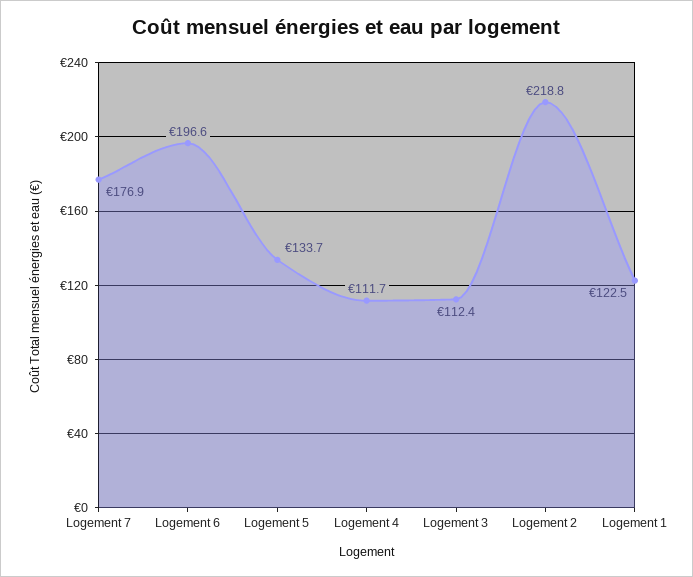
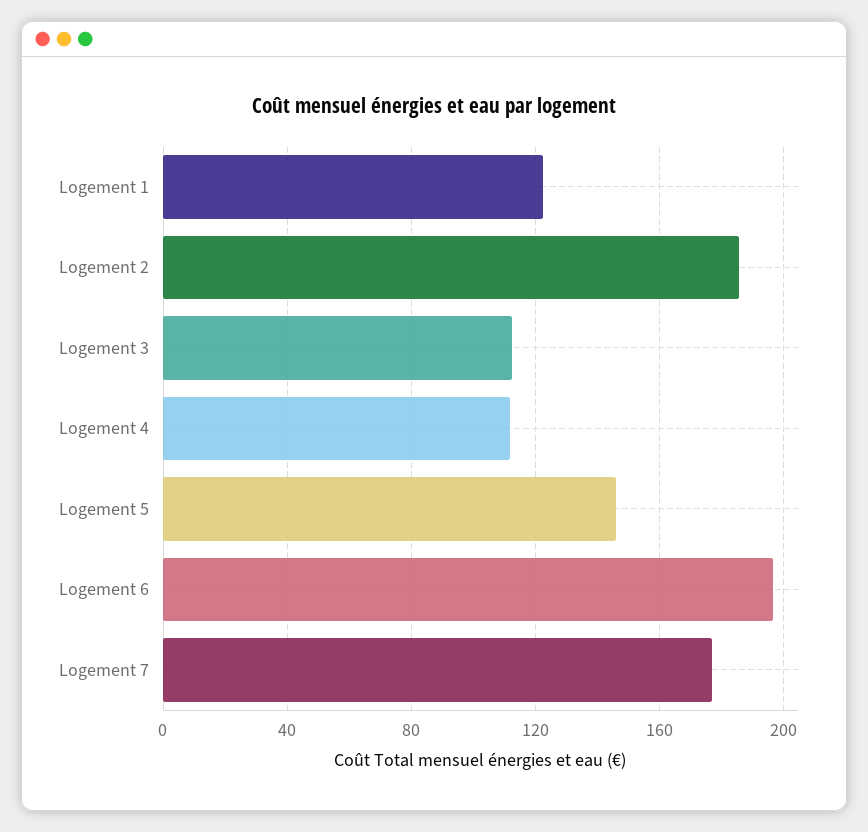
Logement 5: 133.7 -> 145
Logement 2: 218.8 -> 185

